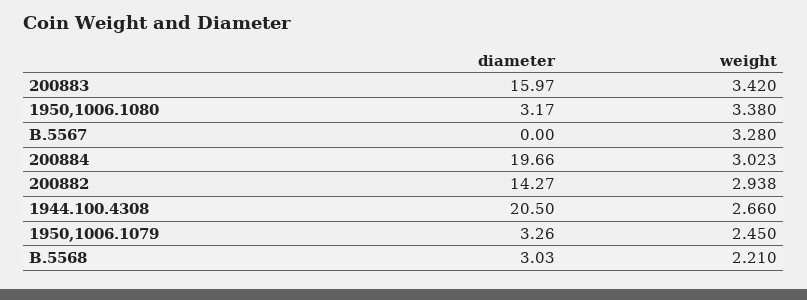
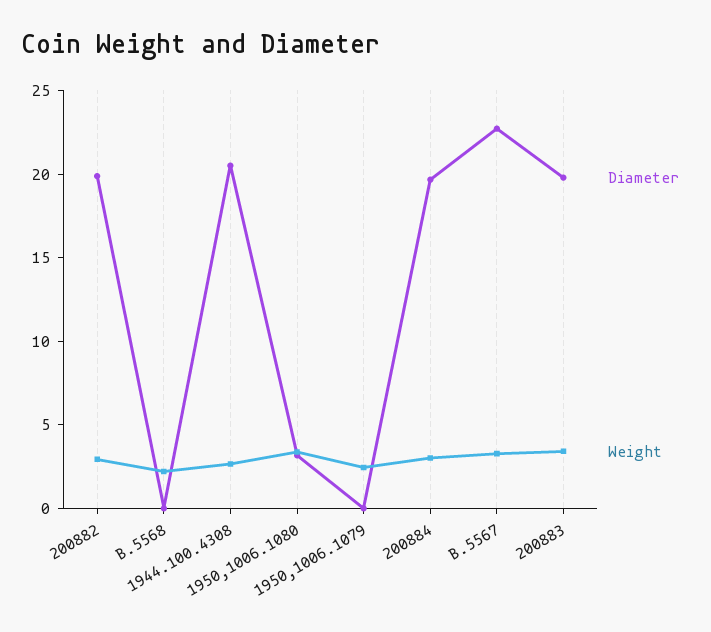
diameter, 200883: 15.97 -> 20
diameter, B.5567: 0 -> 23
diameter, 200882: 14.27 -> 20
diameter, 1950,1006.1079: 3.26 -> 0
diameter, B.5568: 3.03 -> 0

